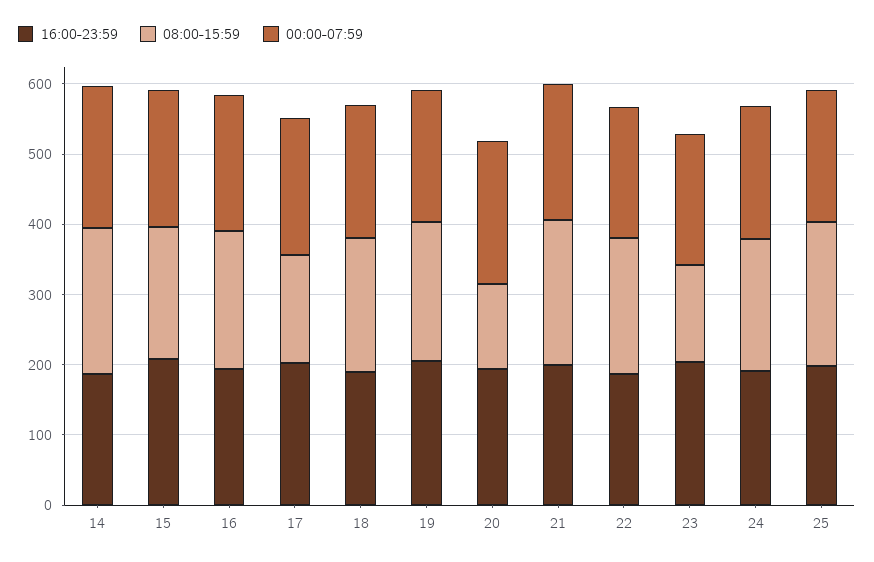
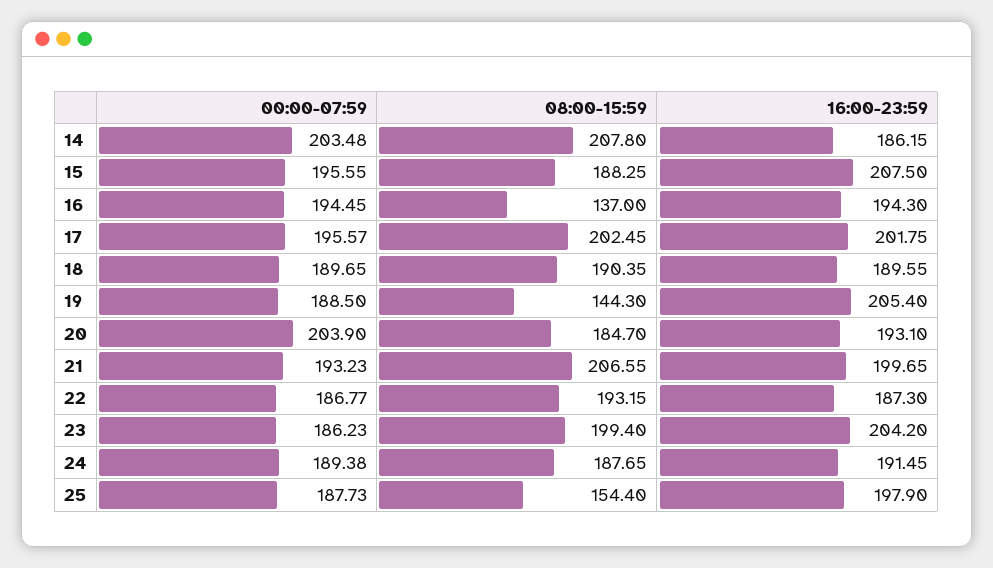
08:00-15:59, 16: 200 -> 137
08:00-15:59, 17: 160 -> 202.45
08:00-15:59, 19: 200 -> 144.3
08:00-15:59, 20: 120 -> 184.7
08:00-15:59, 23: 140 -> 199.4
08:00-15:59, 25: 200 -> 154.4

